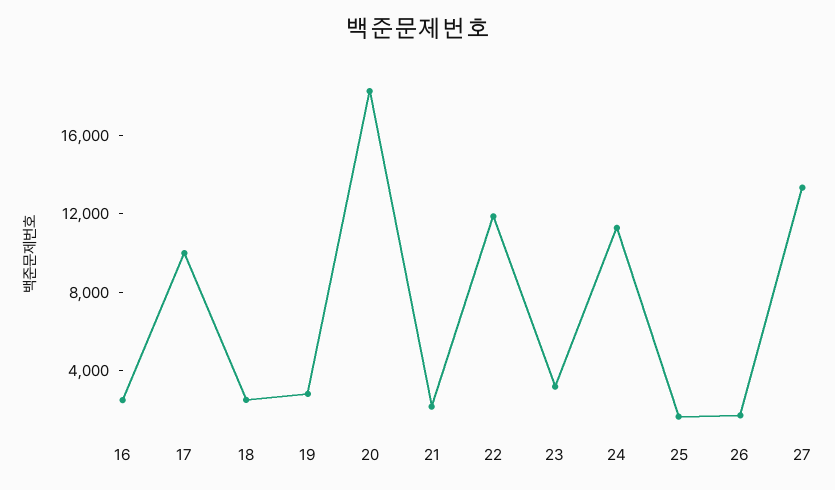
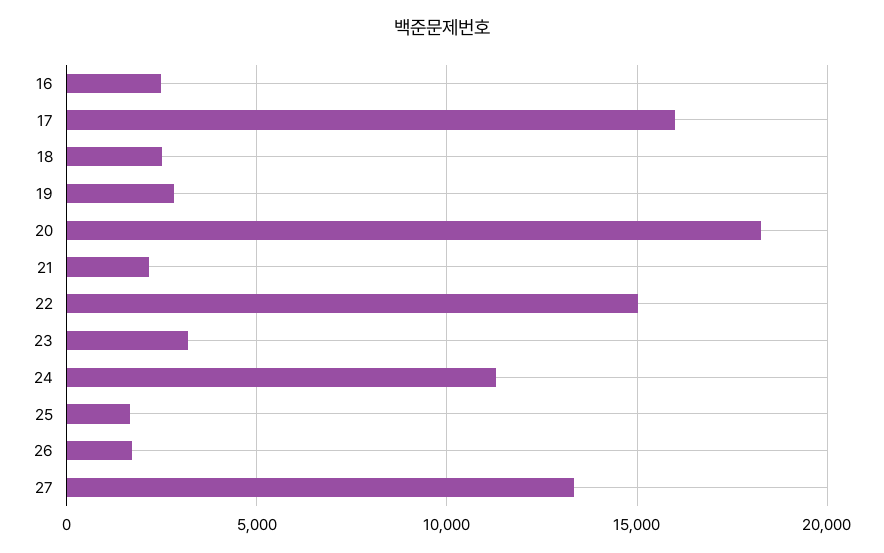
17: 10000 -> 16000
22: 12000 -> 15000

